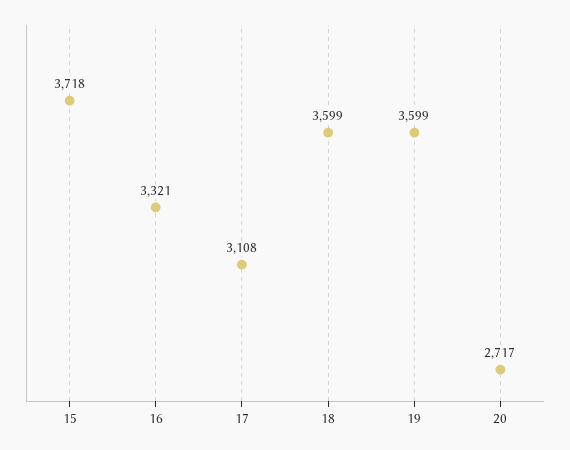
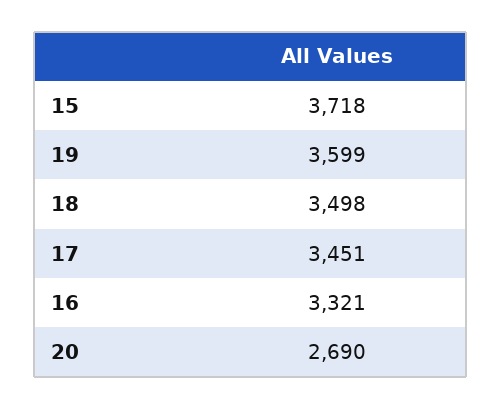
17: 3108 -> 3451
18: 3599 -> 3498
20: 2717 -> 2690

